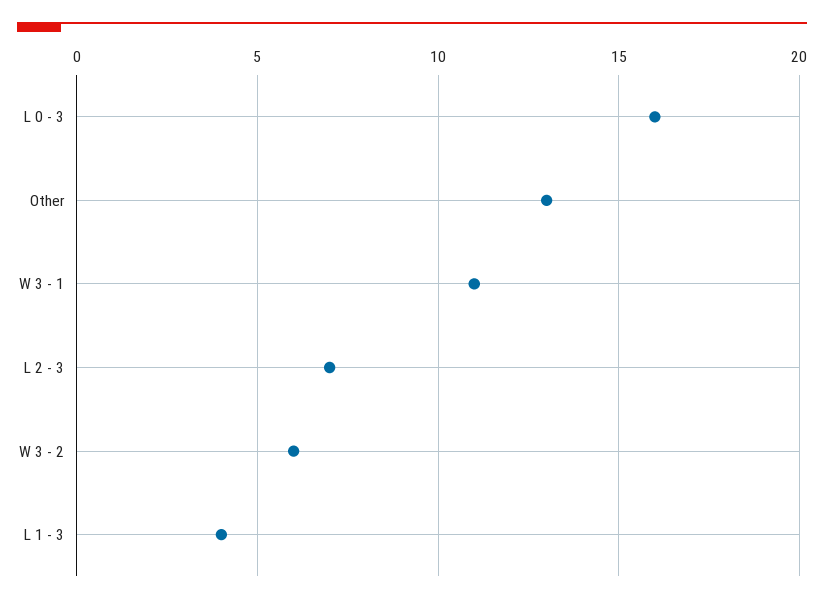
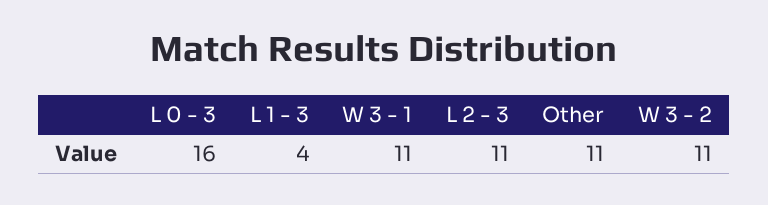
Other: 13 -> 11
L 2 - 3: 7 -> 11
W 3 - 2: 6 -> 11

